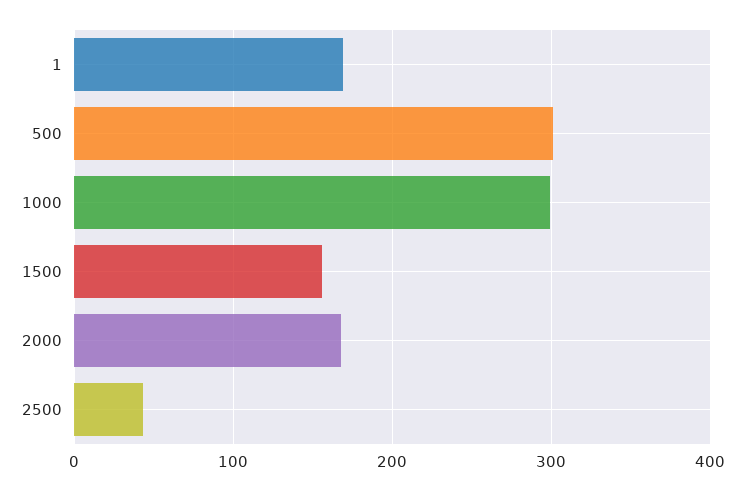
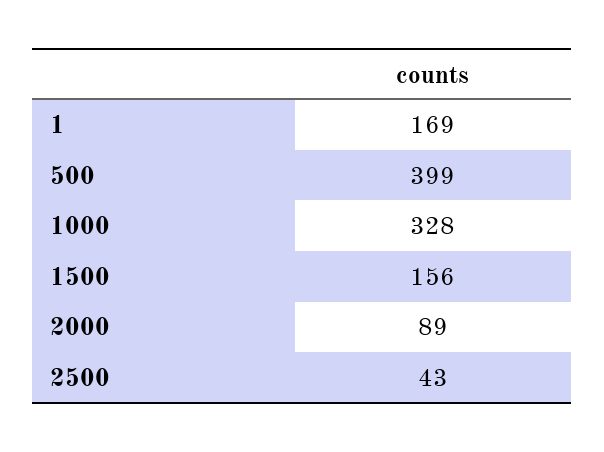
500: 300 -> 399
1000: 300 -> 328
2000: 170 -> 89

